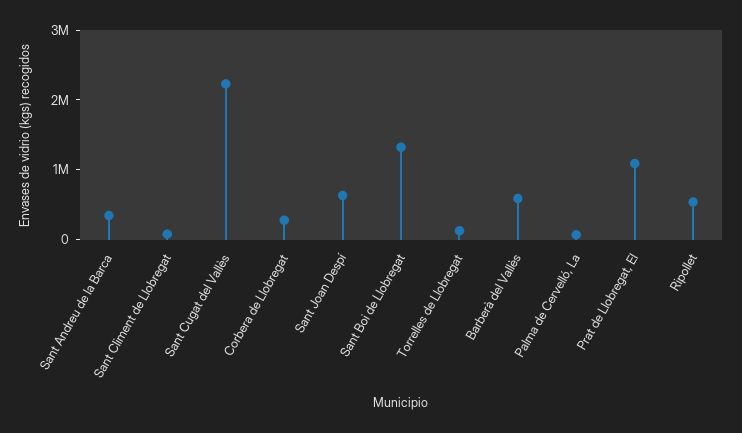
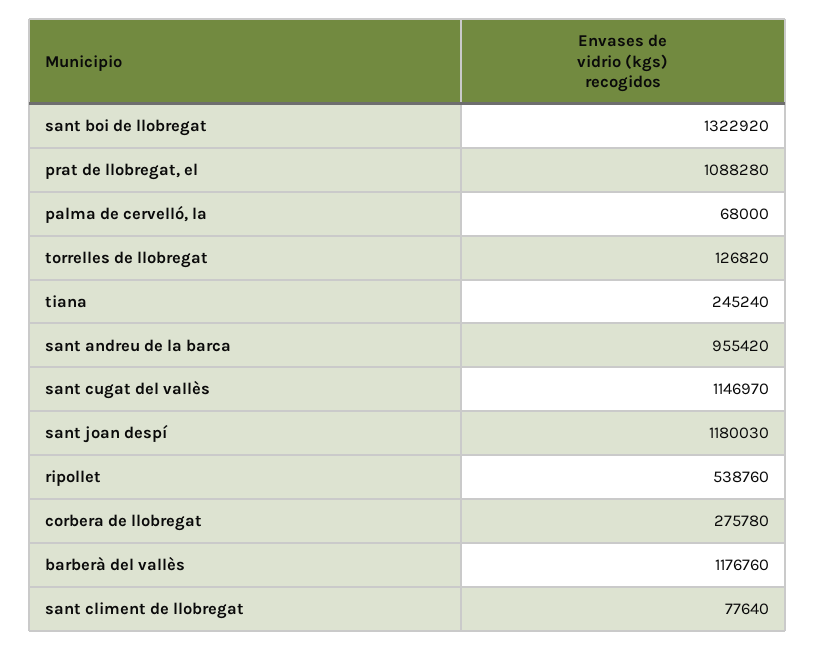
Sant Andreu de la Barca: 400000 -> 955420
Sant Cugat del Vallès: 2200000 -> 1146970
Sant Joan Despí: 600000 -> 1180030
Barberà del Vallès: 600000 -> 1176760
tiana: none -> 245240

